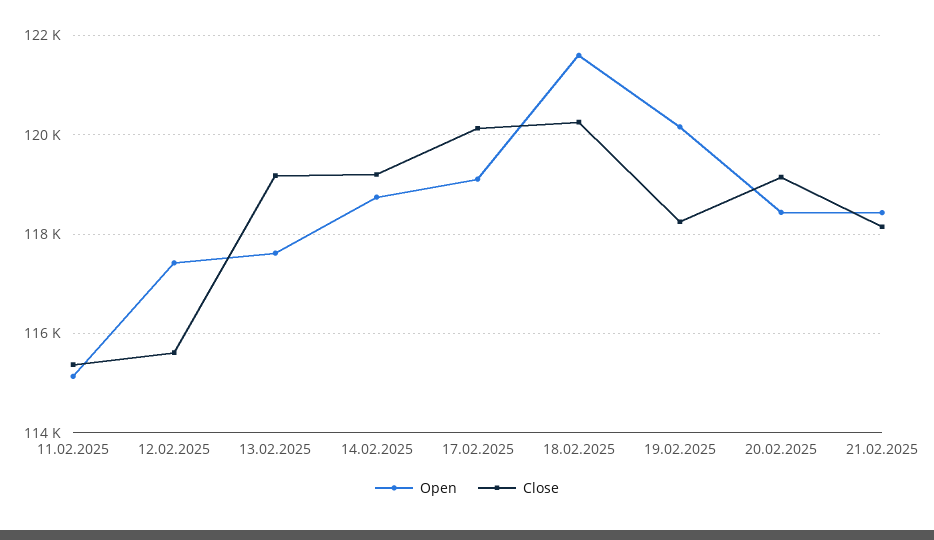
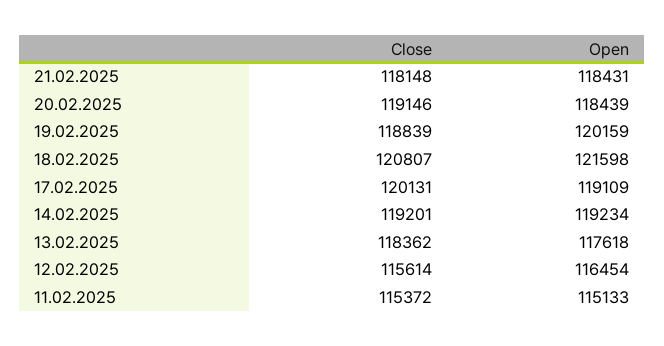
Open, 12.02.2025: 117400 -> 116454
Close, 13.02.2025: 119200 -> 118362
Open, 14.02.2025: 118800 -> 119234
Close, 18.02.2025: 120200 -> 120807
Close, 19.02.2025: 118200 -> 118839

